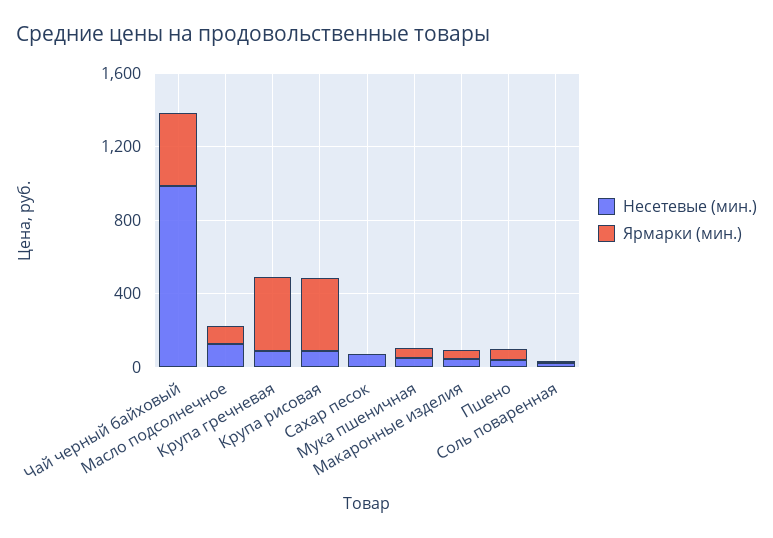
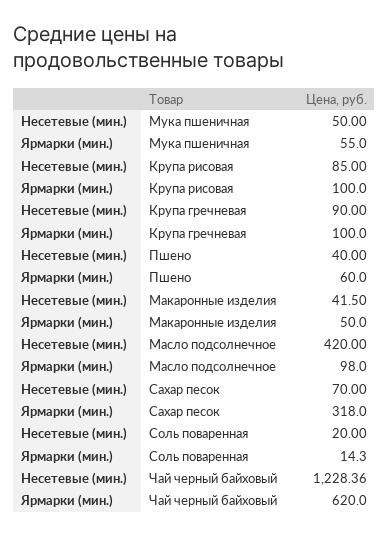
Несетевые (мин.), Чай черный байховый: 1000 -> 1228.36
Ярмарки (мин.), Чай черный байховый: 400 -> 620
Несетевые (мин.), Масло подсолнечное: 100 -> 420
Ярмарки (мин.), Крупа гречневая: 400 -> 100
Ярмарки (мин.), Крупа рисовая: 400 -> 100
Ярмарки (мин.), Сахар песок: 0 -> 318

